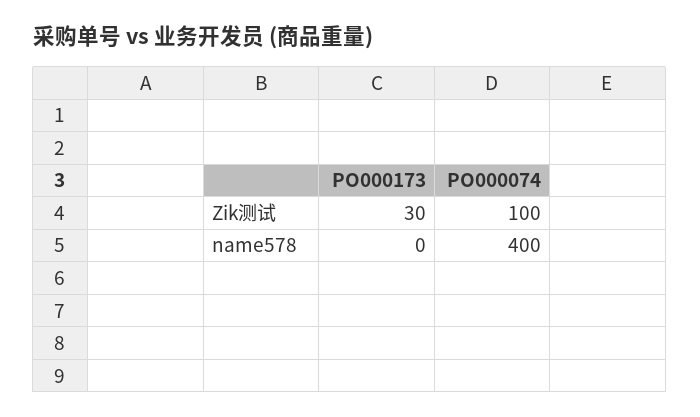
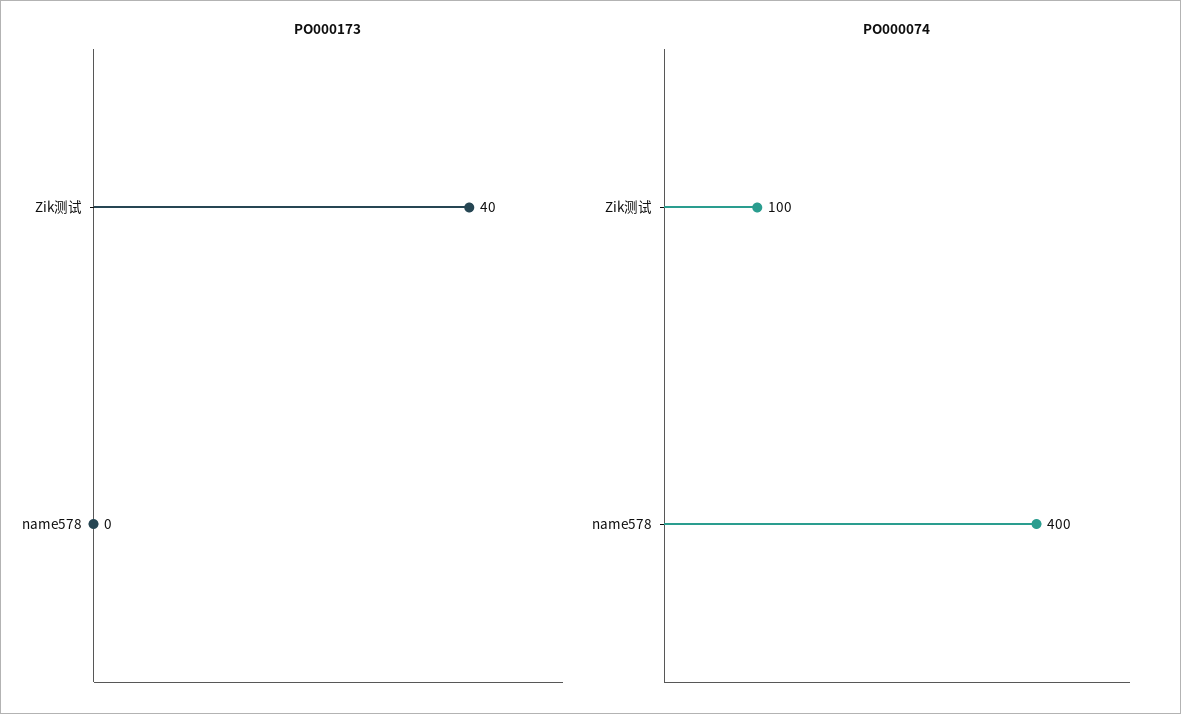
PO000173, Zik测试: 30 -> 40

